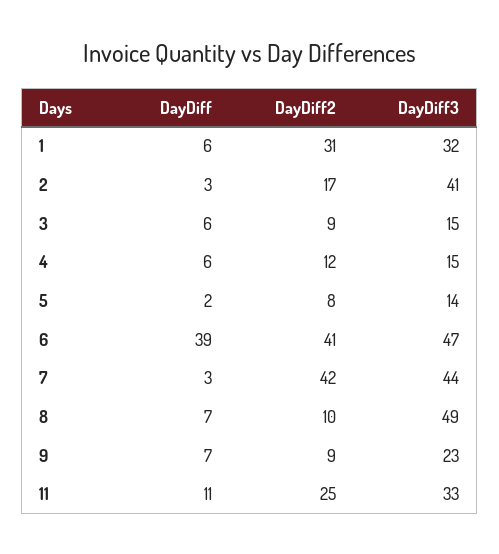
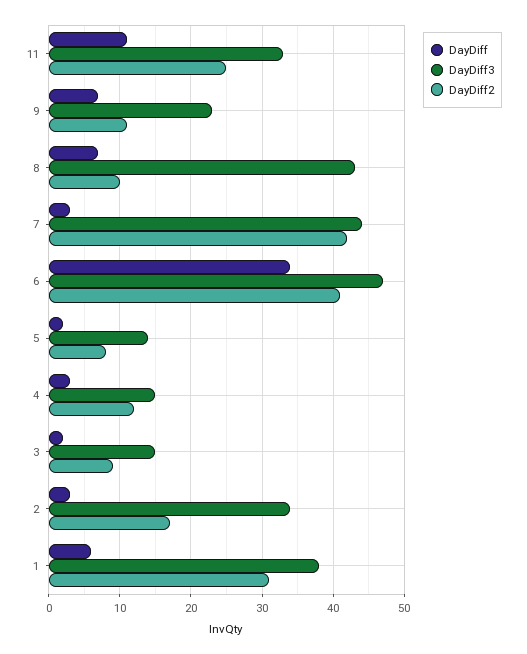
DayDiff3, 1: 32 -> 38
DayDiff3, 2: 41 -> 34
DayDiff, 3: 6 -> 2
DayDiff, 4: 6 -> 3
DayDiff, 6: 39 -> 34
DayDiff3, 8: 49 -> 43
DayDiff2, 9: 9 -> 11

